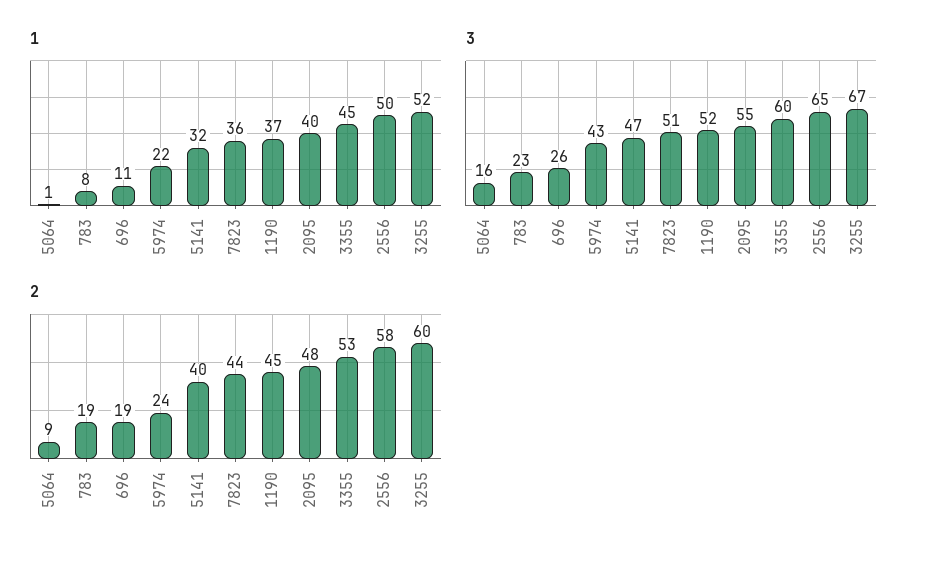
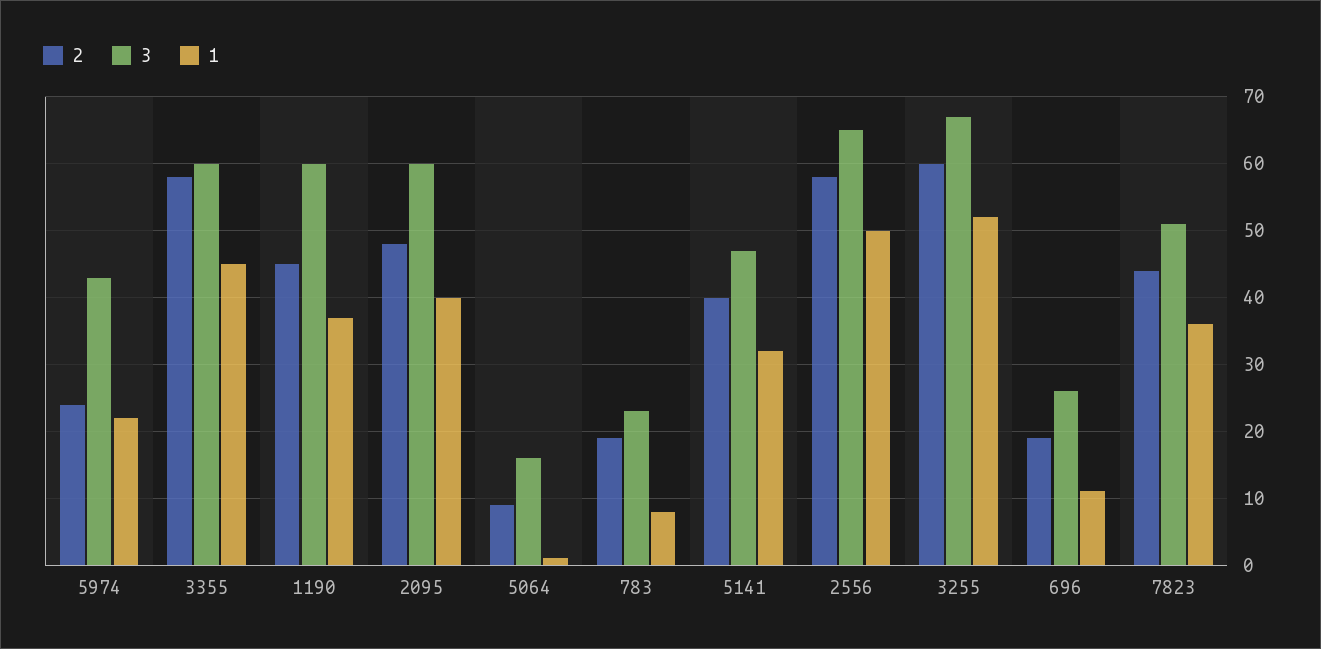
3, 1190: 52 -> 60
3, 2095: 55 -> 60
2, 3355: 53 -> 58

